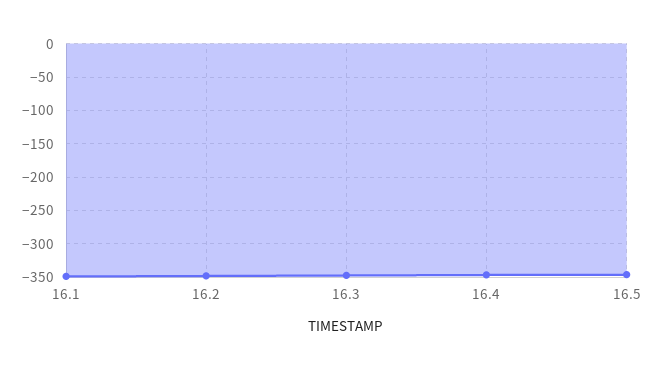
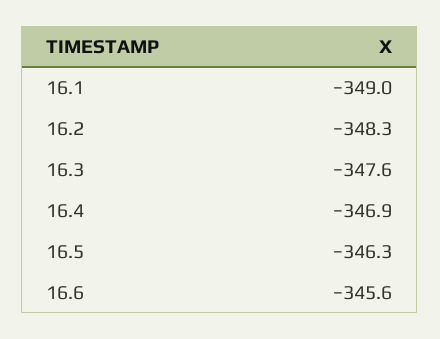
16.6: none -> -345.6

